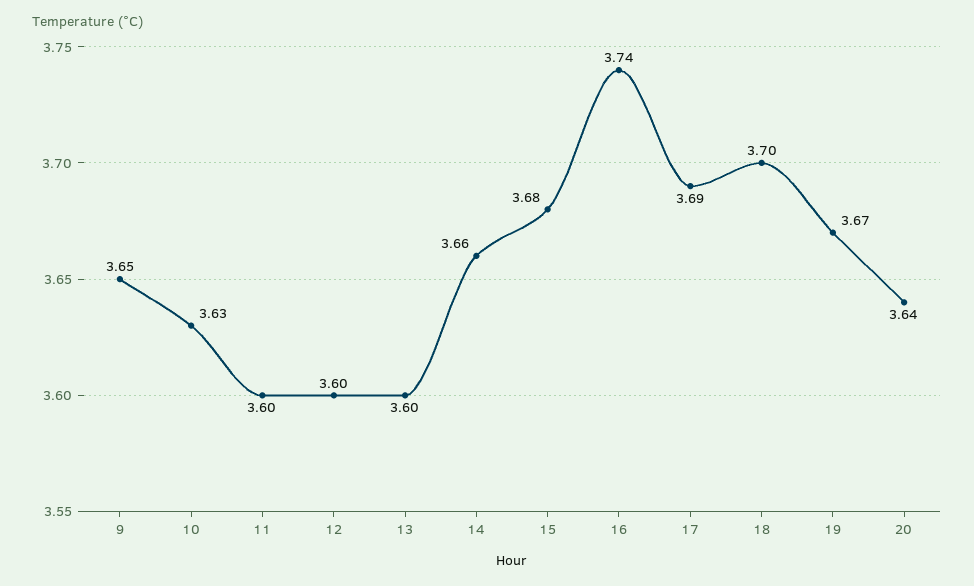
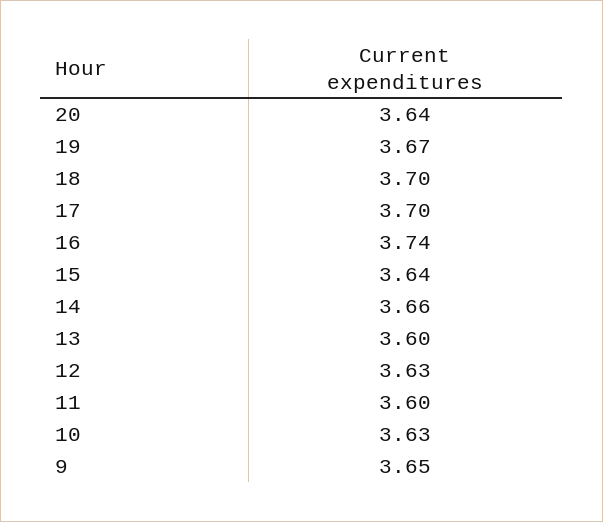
12: 3.6 -> 3.63
15: 3.68 -> 3.64
17: 3.69 -> 3.7

